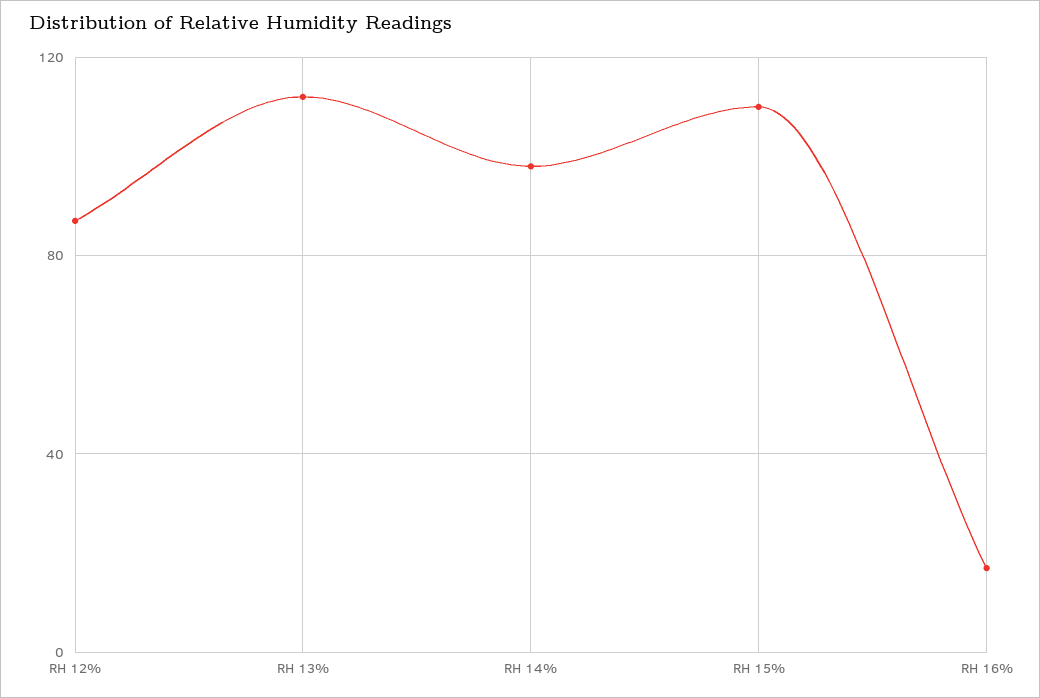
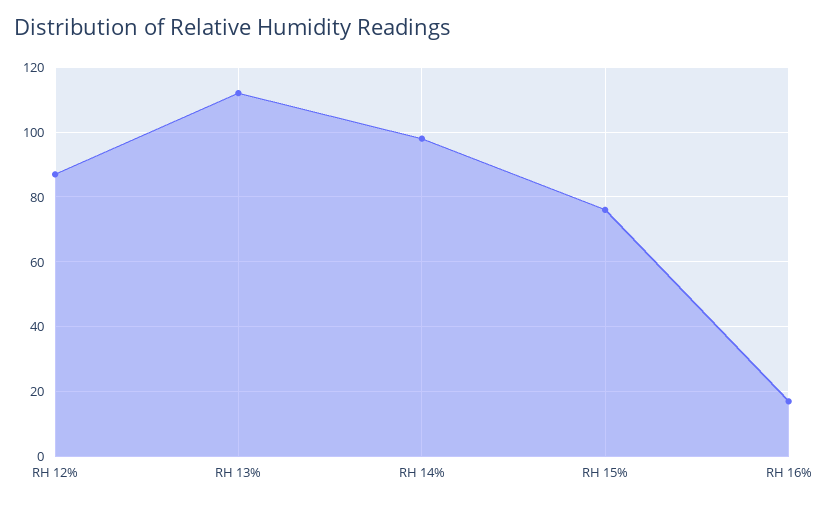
RH 15%: 110 -> 75

